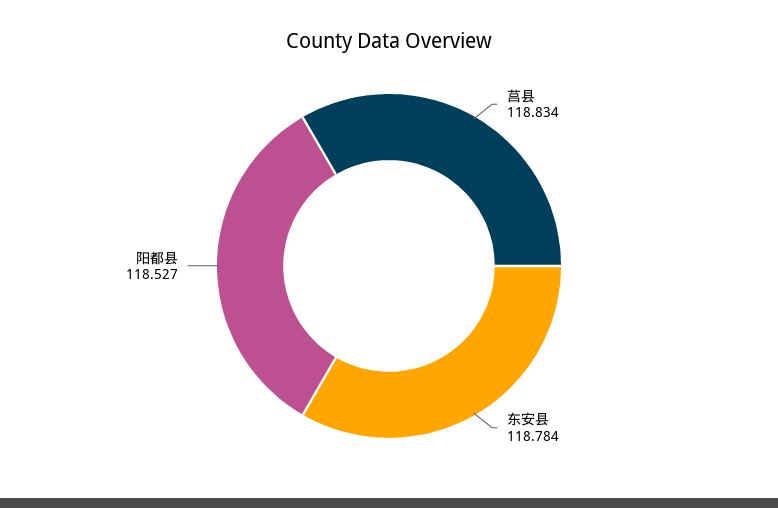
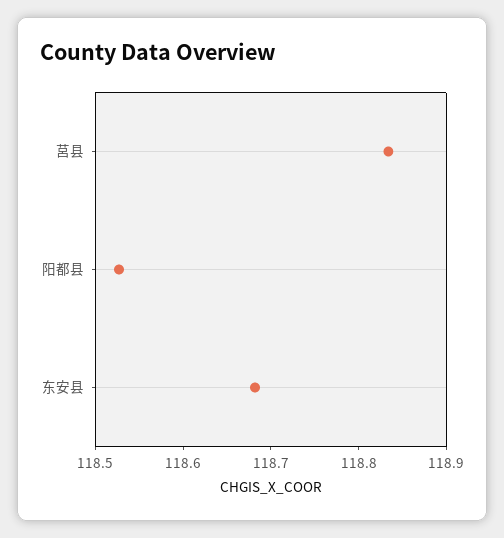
东安县: 118.784 -> 118.68

